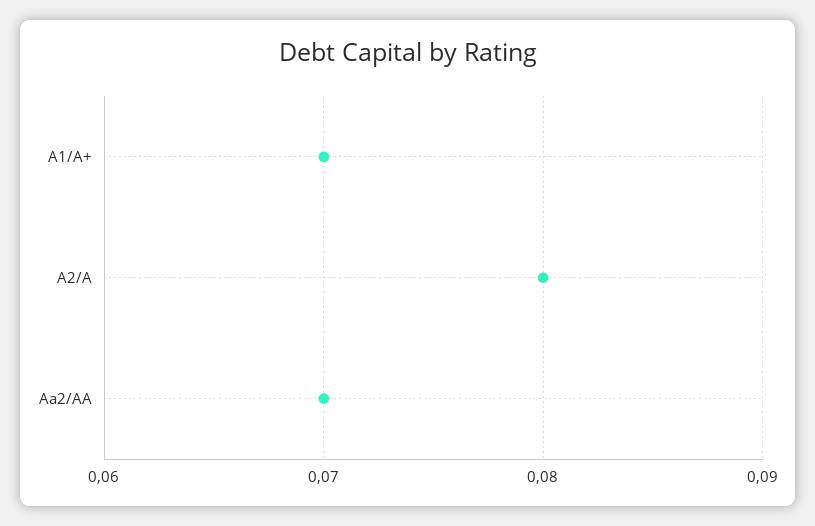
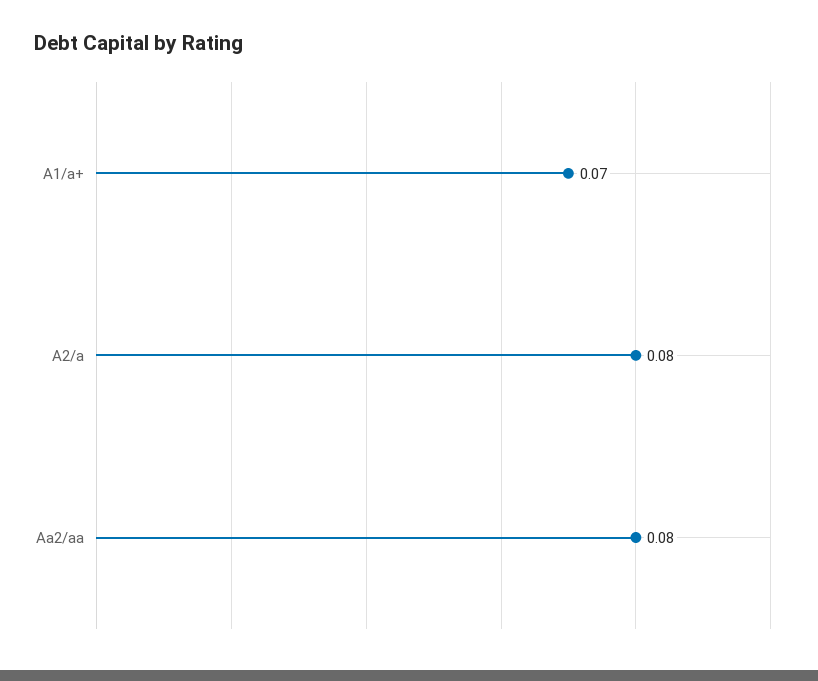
Aa2/AA: 0.07 -> 0.08

